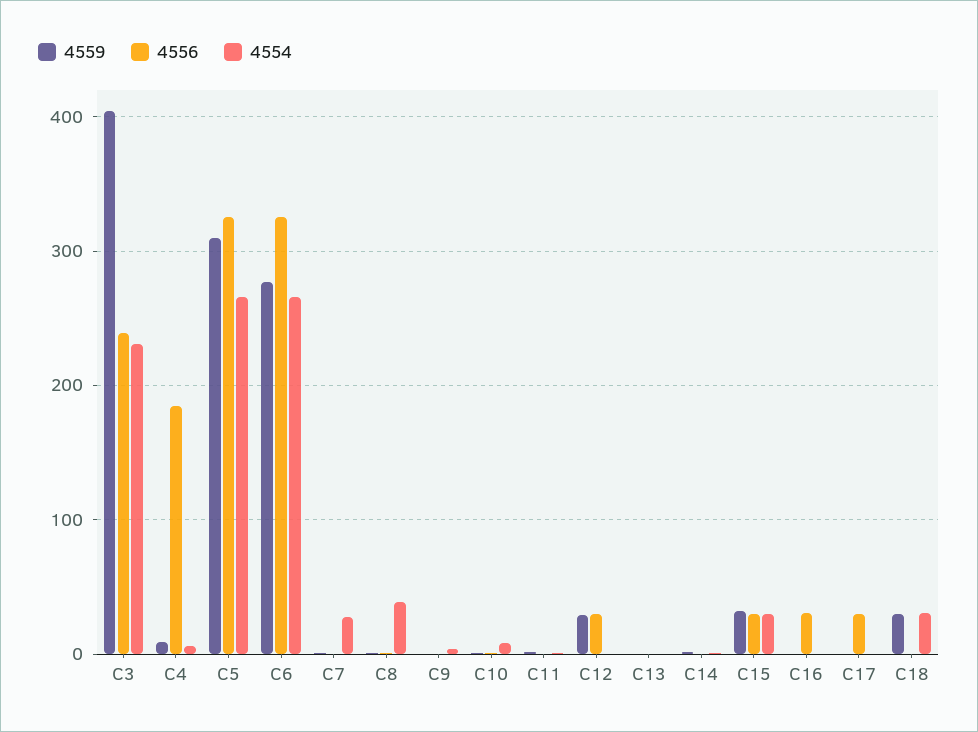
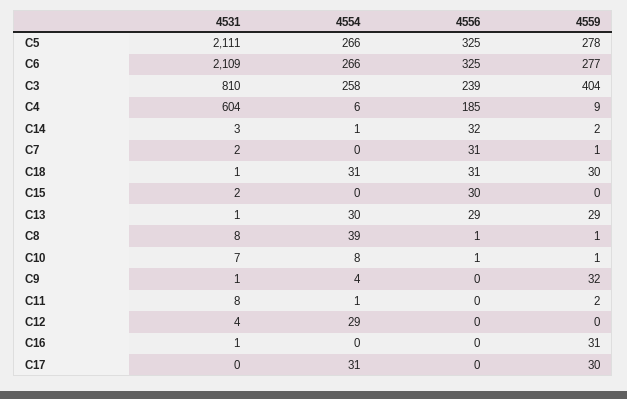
4554, C3: 230 -> 258
4559, C5: 310 -> 278
4556, C7: 0 -> 31
4554, C7: 30 -> 0
4559, C9: 0 -> 32
4559, C12: 30 -> 0
4556, C12: 30 -> 0
4554, C12: 0 -> 29
4559, C13: 0 -> 29
4556, C13: 0 -> 29
4554, C13: 0 -> 30
4556, C14: 0 -> 32
4559, C15: 30 -> 0
4554, C15: 30 -> 0
4559, C16: 0 -> 31
4556, C16: 30 -> 0
4559, C17: 0 -> 30
4556, C17: 30 -> 0
4554, C17: 0 -> 31
4556, C18: 0 -> 31
4531, C5: none -> 2111
4531, C6: none -> 2109
4531, C3: none -> 810
4531, C4: none -> 604
4531, C14: none -> 3
4531, C7: none -> 2
4531, C18: none -> 1
4531, C15: none -> 2
4531, C13: none -> 1
4531, C8: none -> 8
4531, C10: none -> 7
4531, C9: none -> 1
4531, C11: none -> 8
4531, C12: none -> 4
4531, C16: none -> 1
4531, C17: none -> 0

